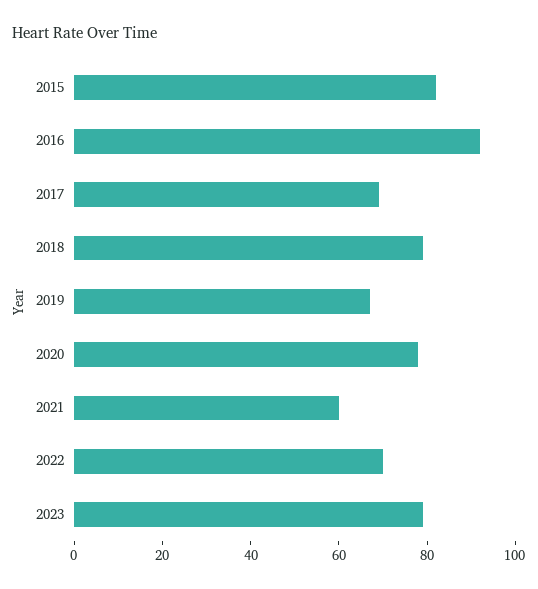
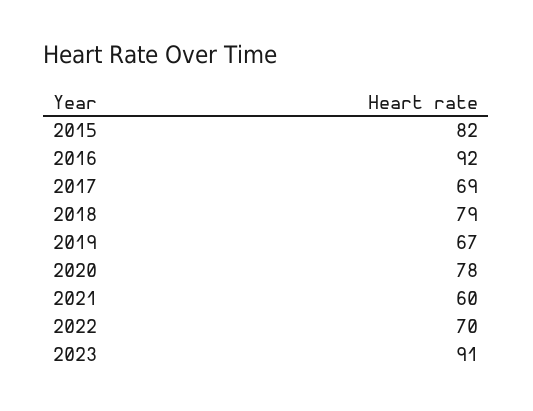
2023: 80 -> 91

